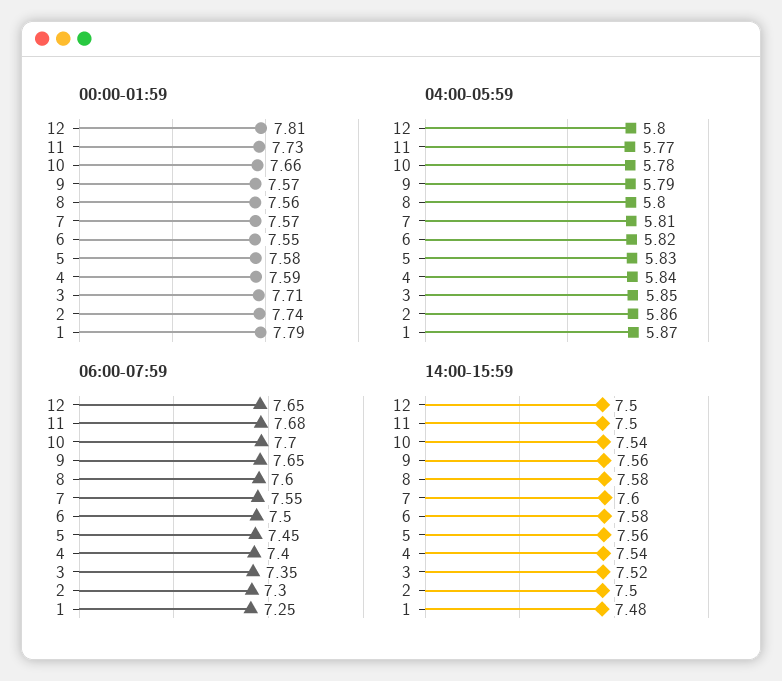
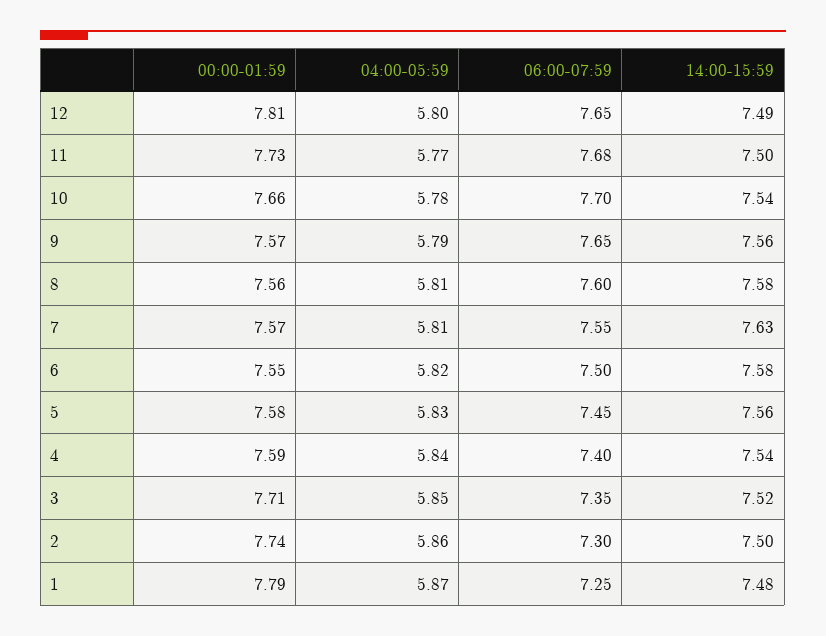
04:00-05:59, 8: 5.8 -> 5.81
14:00-15:59, 12: 7.5 -> 7.49
14:00-15:59, 7: 7.6 -> 7.63

